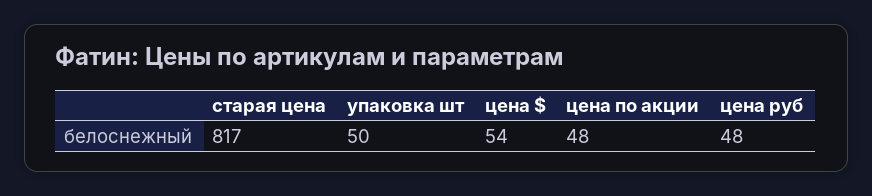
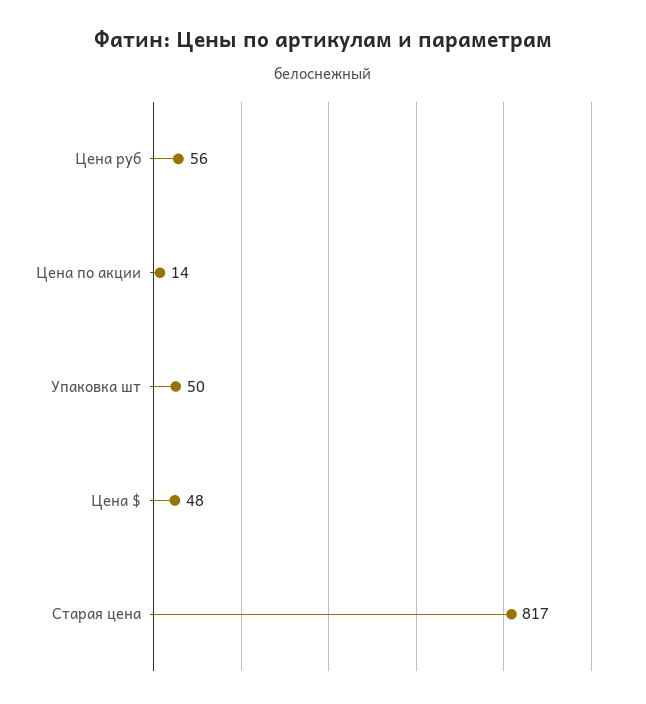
цена $: 54 -> 48
цена по акции: 48 -> 14
цена руб: 48 -> 56

